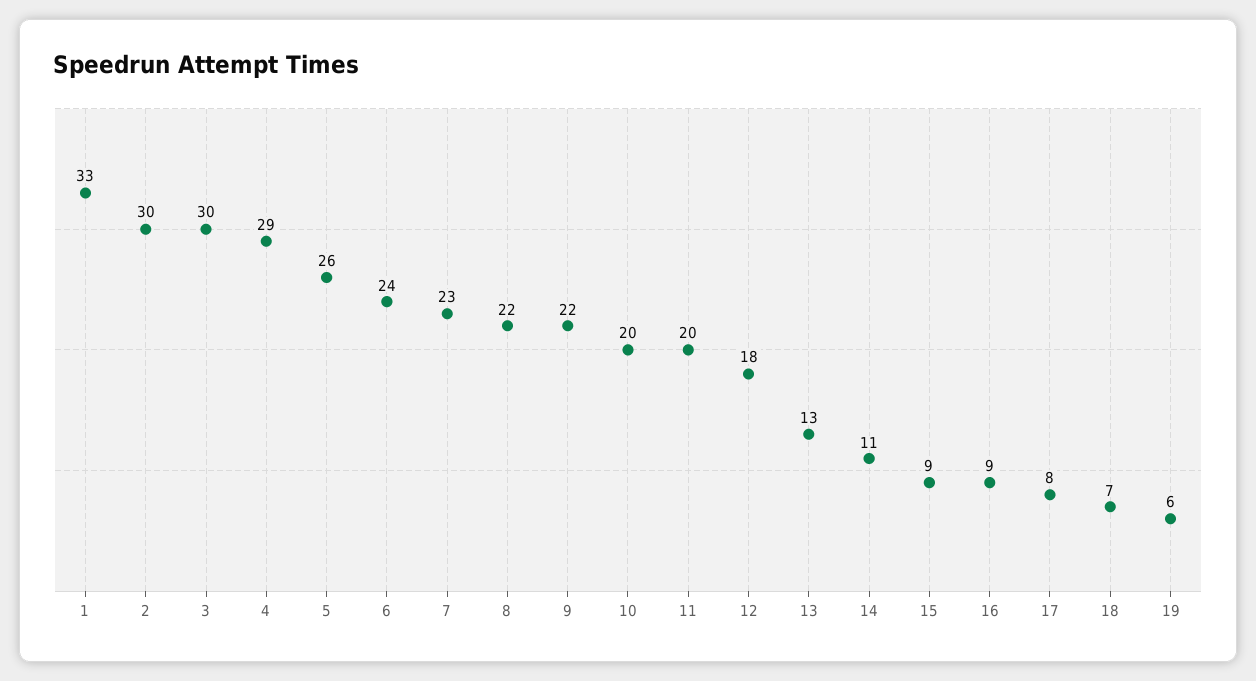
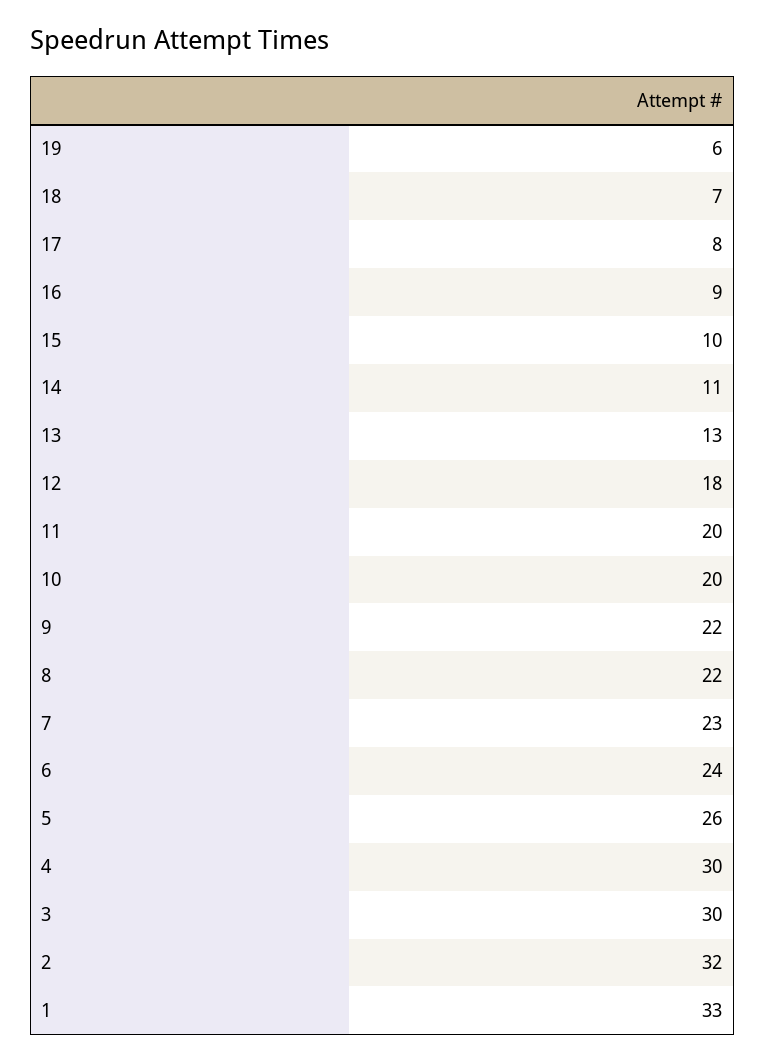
2: 30 -> 32
4: 29 -> 30
15: 9 -> 10

